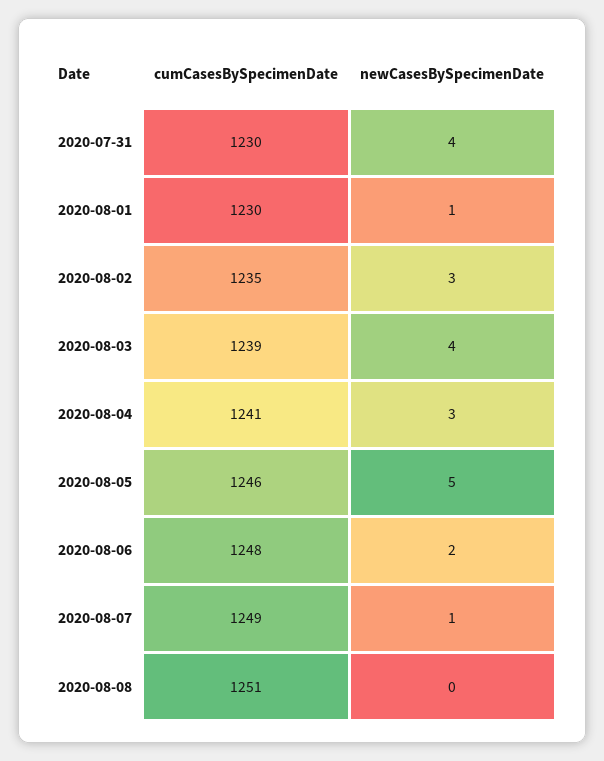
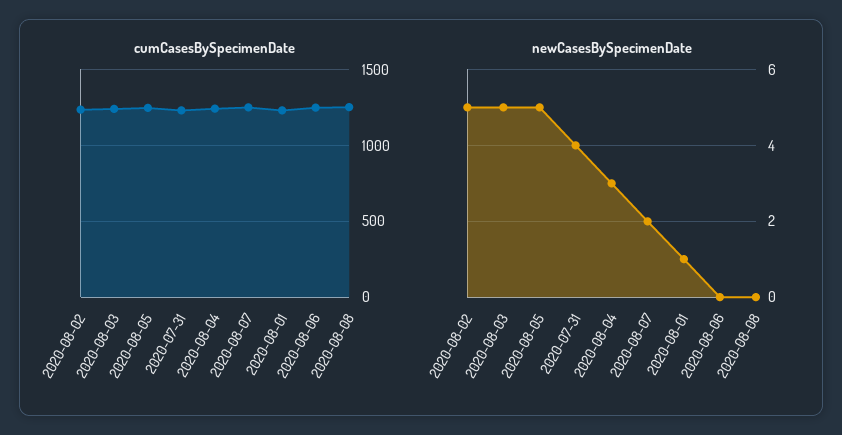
newCasesBySpecimenDate, 2020-08-02: 3 -> 5
newCasesBySpecimenDate, 2020-08-03: 4 -> 5
newCasesBySpecimenDate, 2020-08-06: 2 -> 0
newCasesBySpecimenDate, 2020-08-07: 1 -> 2

